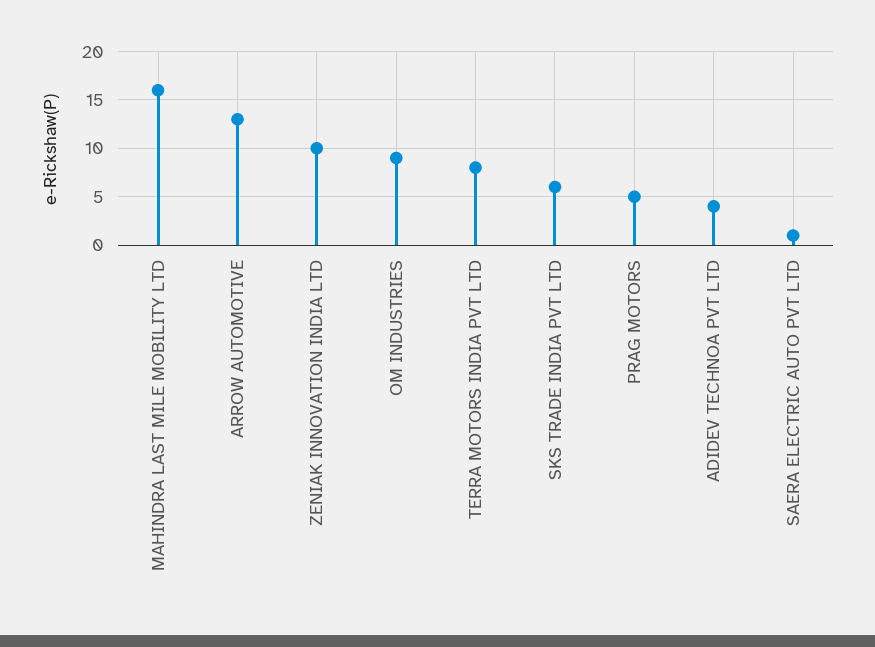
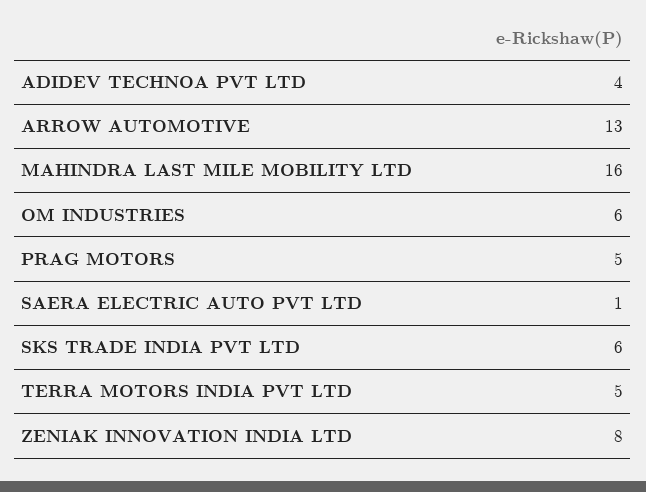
ZENIAK INNOVATION INDIA LTD: 10 -> 8
OM INDUSTRIES: 9 -> 6
TERRA MOTORS INDIA PVT LTD: 8 -> 5

